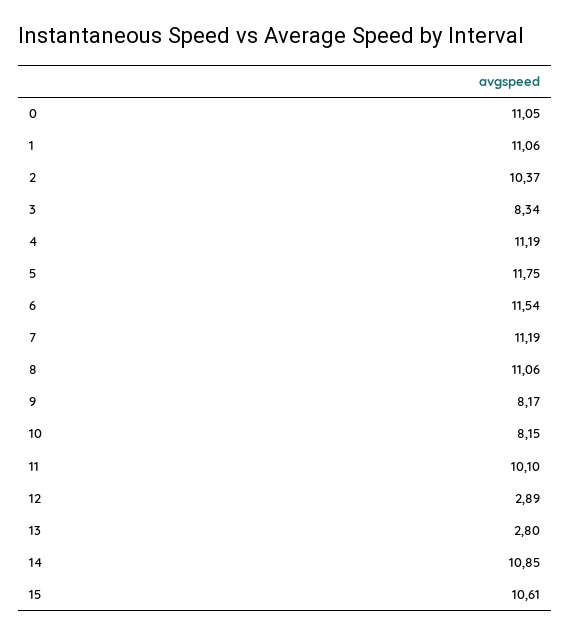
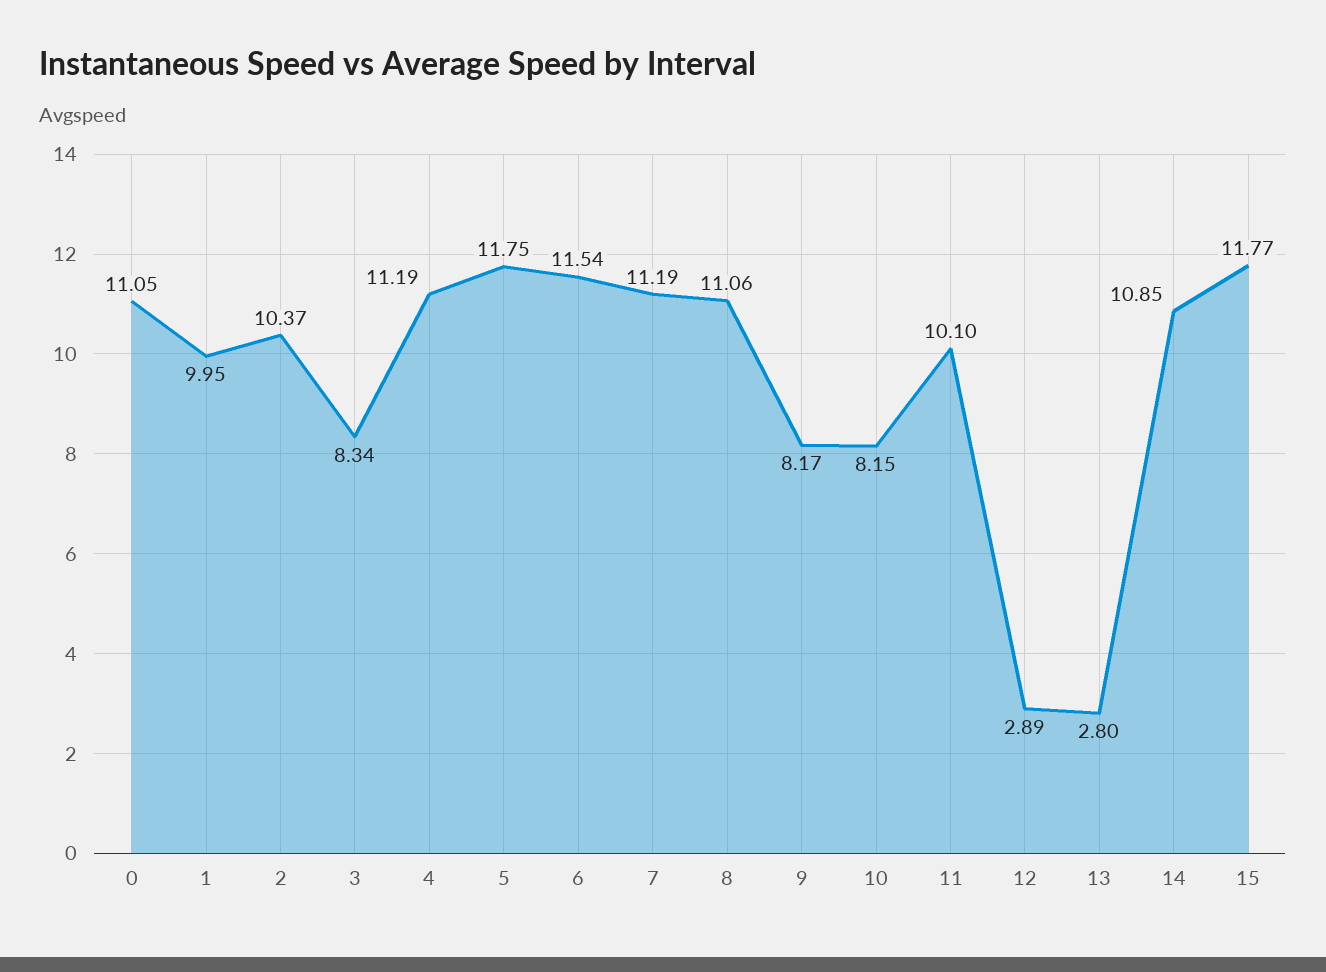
1: 11.06 -> 9.95
15: 10.61 -> 11.77

